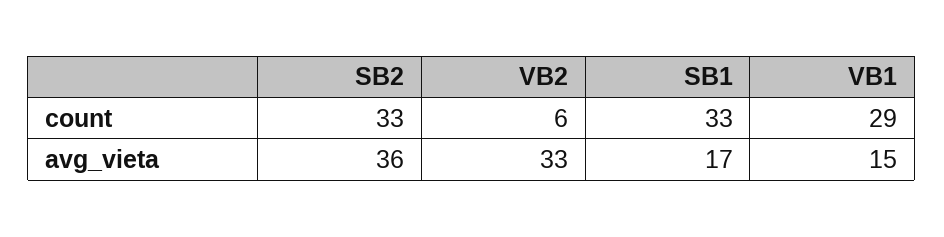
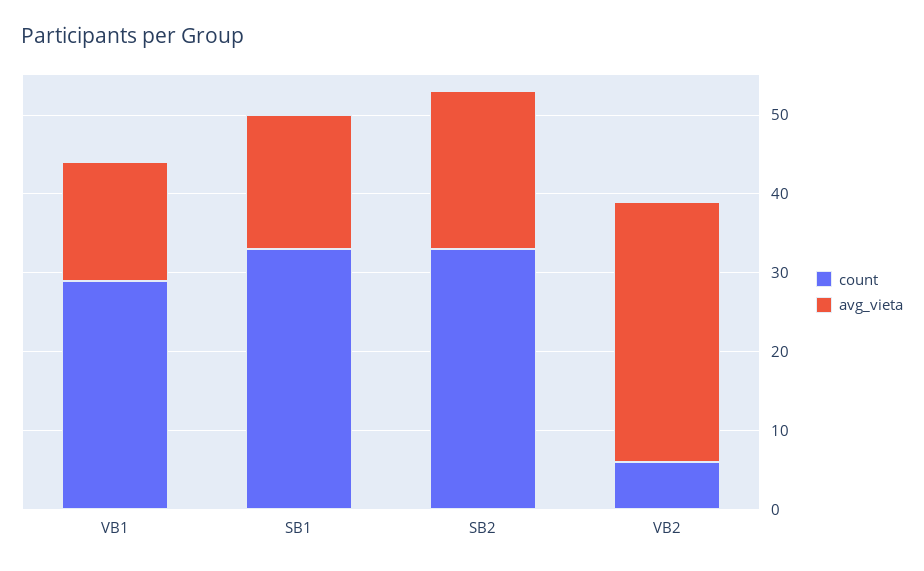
avg_vieta, SB2: 36 -> 20

